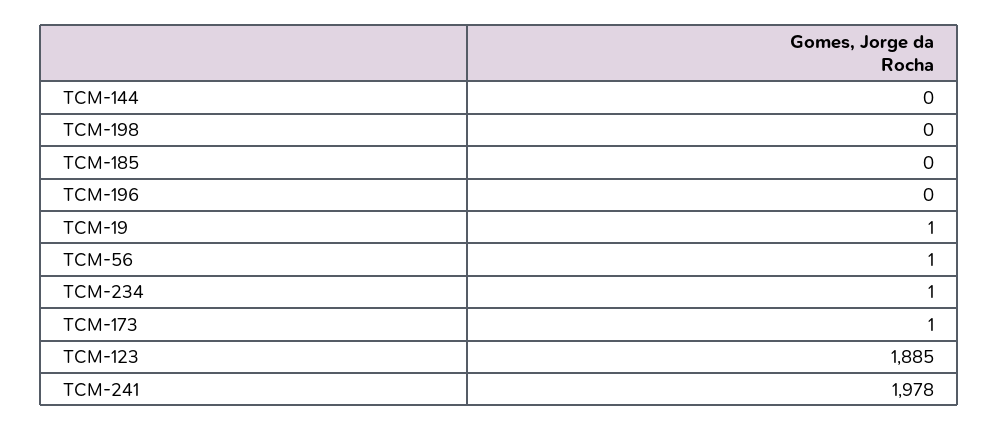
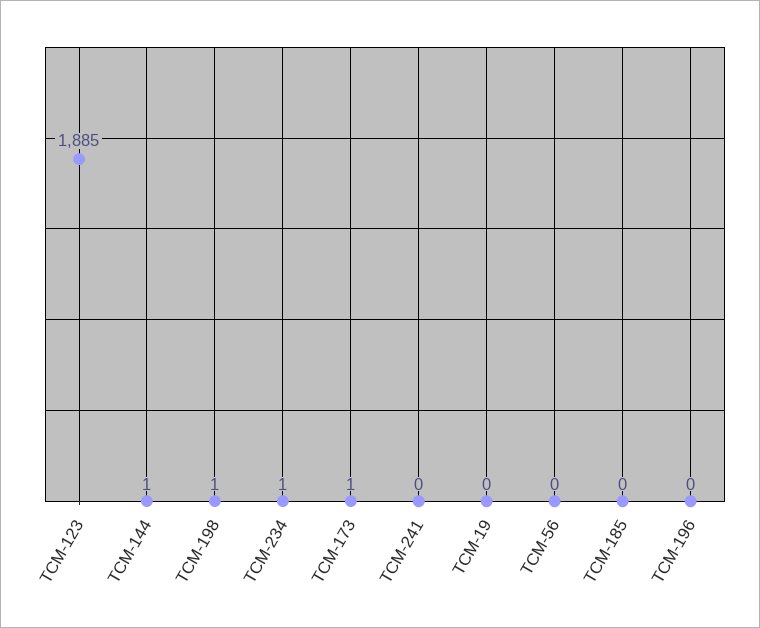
TCM-144: 0 -> 1
TCM-198: 0 -> 1
TCM-19: 1 -> 0
TCM-56: 1 -> 0
TCM-241: 1978 -> 0

